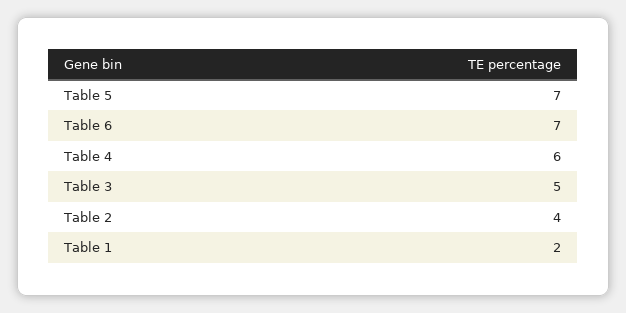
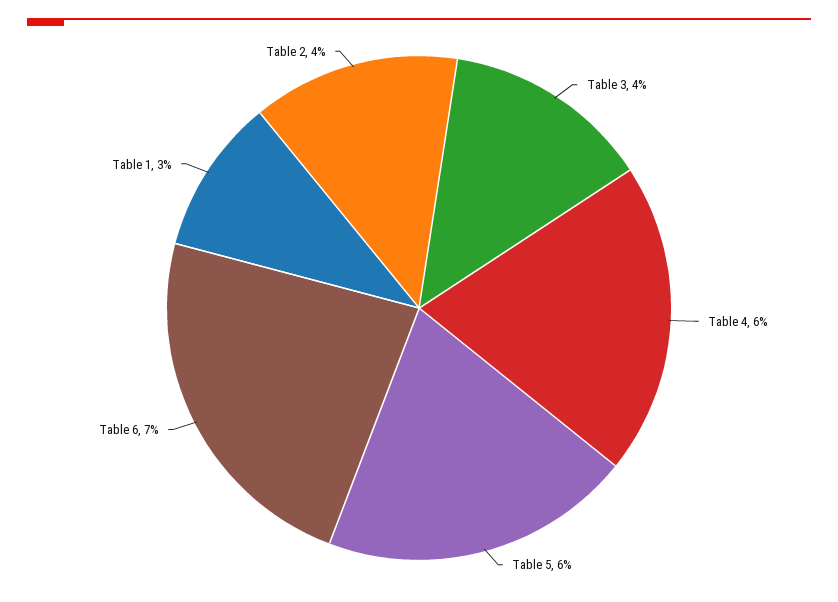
Table 5: 7 -> 6
Table 3: 5 -> 4
Table 1: 2 -> 3

